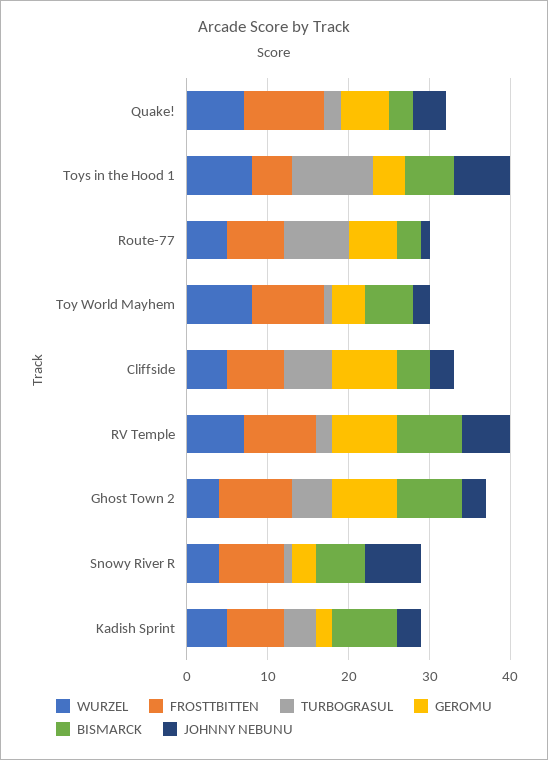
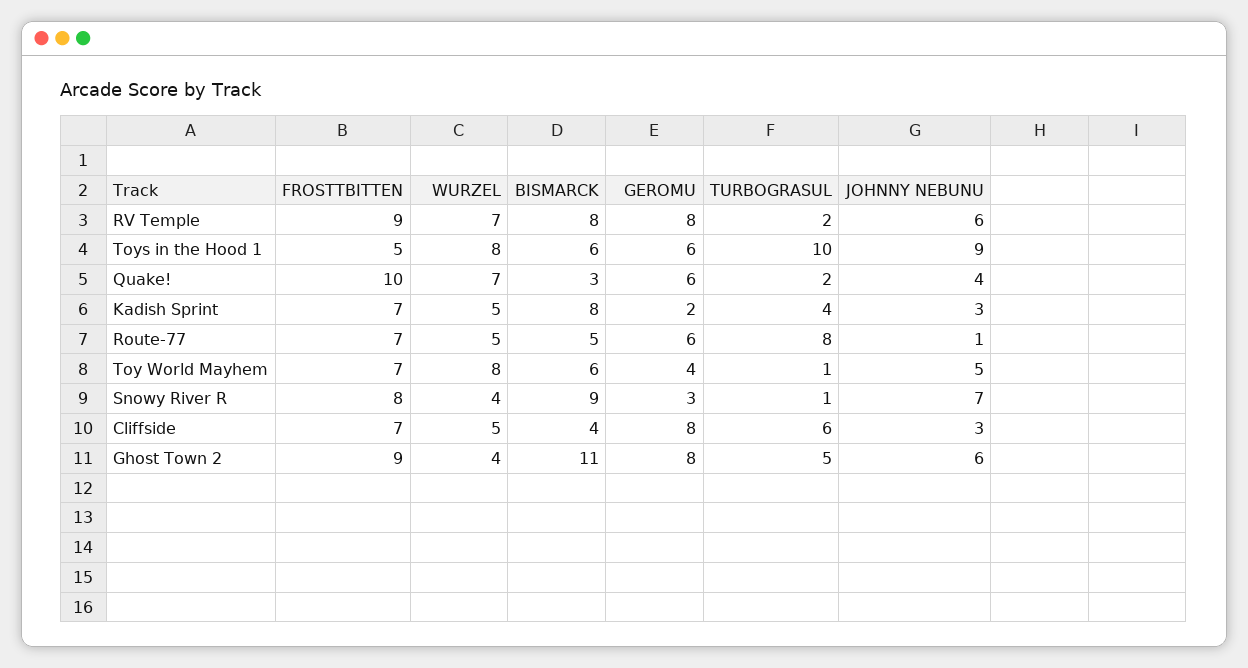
GEROMU, Toys in the Hood 1: 4 -> 6
JOHNNY NEBUNU, Toys in the Hood 1: 7 -> 9
BISMARCK, Route-77: 3 -> 5
FROSTTBITTEN, Toy World Mayhem: 9 -> 7
JOHNNY NEBUNU, Toy World Mayhem: 2 -> 5
BISMARCK, Ghost Town 2: 8 -> 11
JOHNNY NEBUNU, Ghost Town 2: 3 -> 6
BISMARCK, Snowy River R: 6 -> 9

